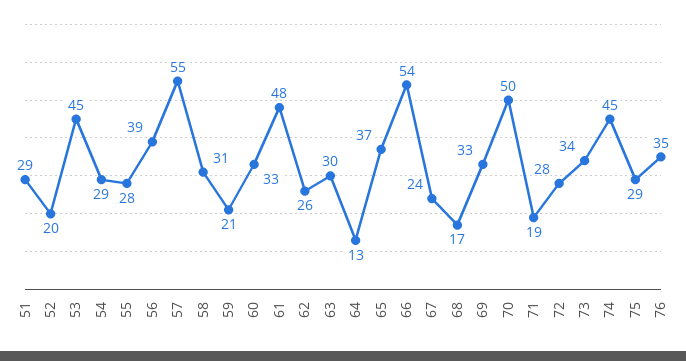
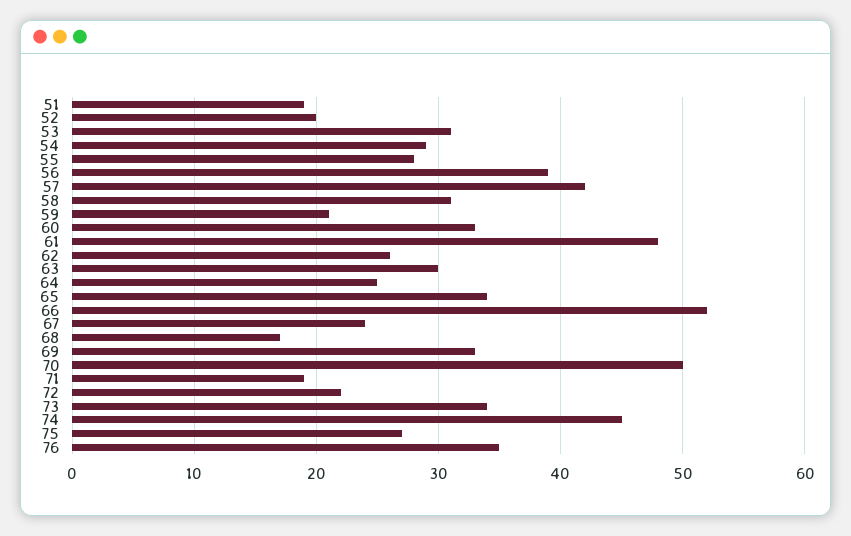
51: 29 -> 19
53: 45 -> 31
57: 55 -> 42
64: 13 -> 25
65: 37 -> 34
66: 54 -> 52
72: 28 -> 22
75: 29 -> 27

